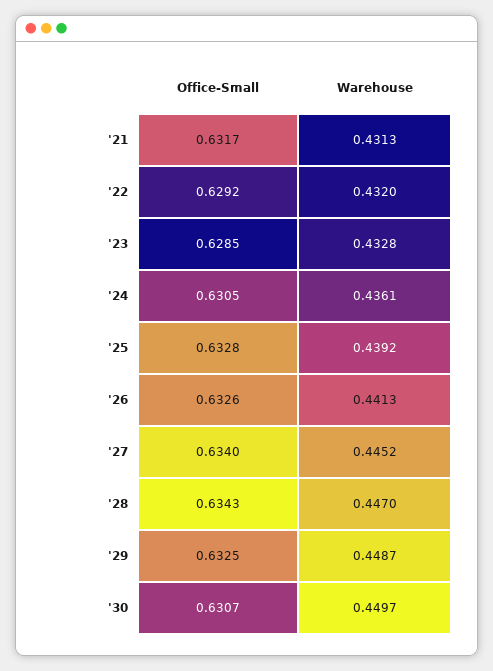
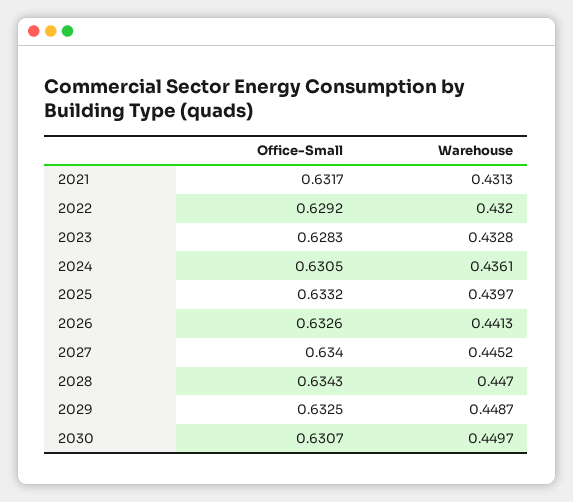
Office-Small, '23: 0.6285 -> 0.6283
Office-Small, '25: 0.6328 -> 0.6332
Warehouse, '25: 0.4392 -> 0.4397

